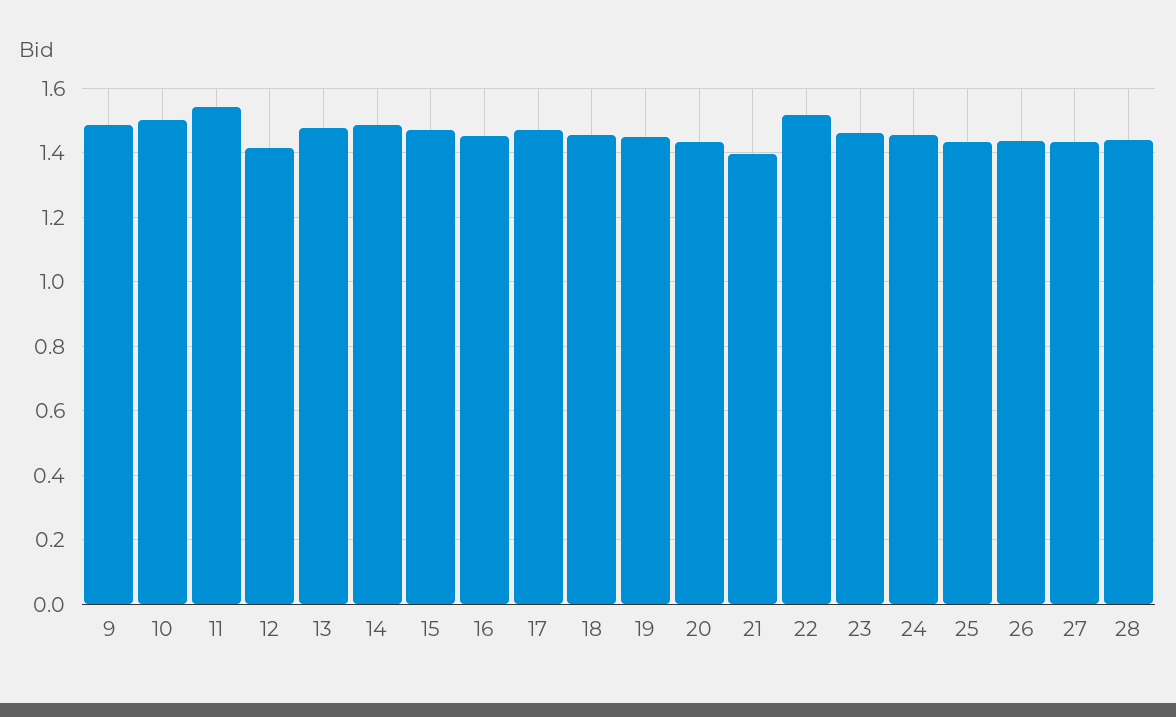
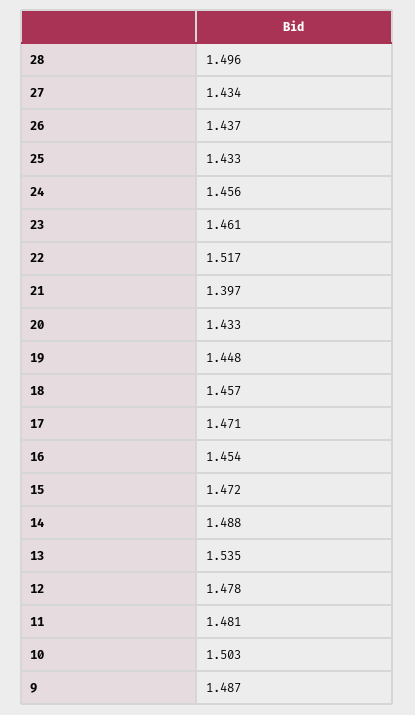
11: 1.54 -> 1.481
12: 1.42 -> 1.478
13: 1.48 -> 1.535
28: 1.44 -> 1.496

